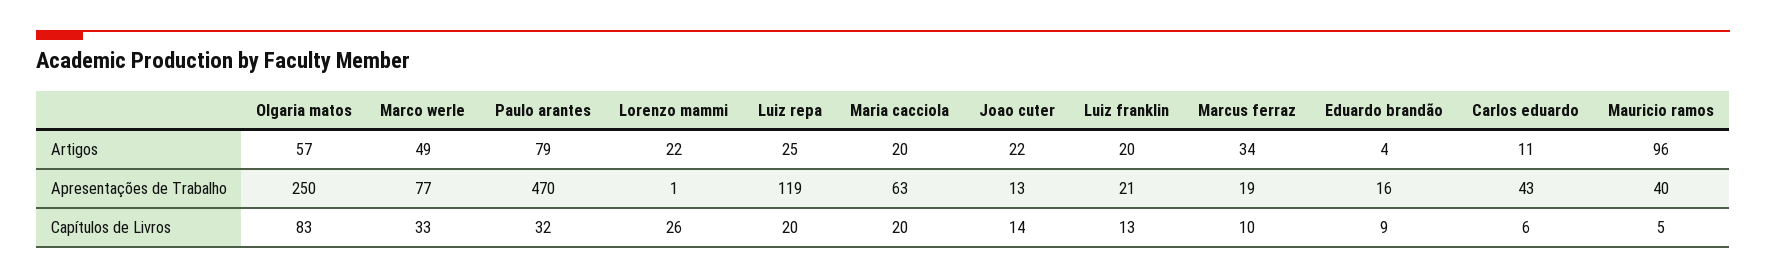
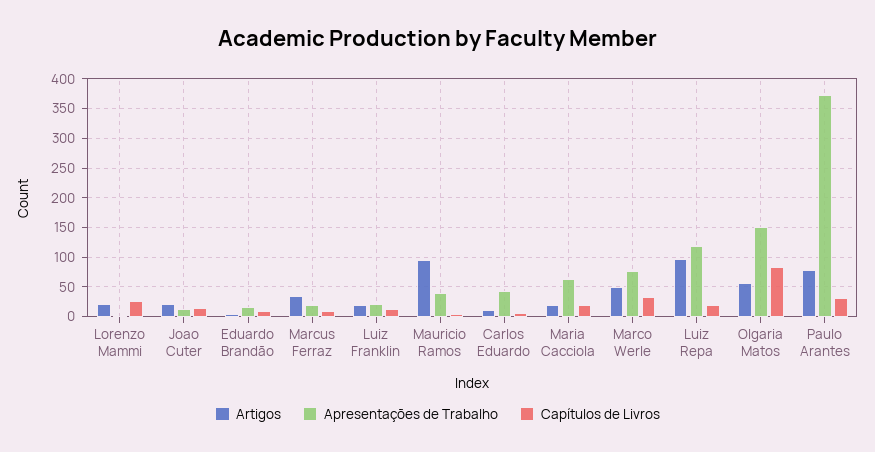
Artigos, Luiz repa: 25 -> 100
Apresentações de Trabalho, Olgaria matos: 250 -> 150
Apresentações de Trabalho, Paulo arantes: 470 -> 375

